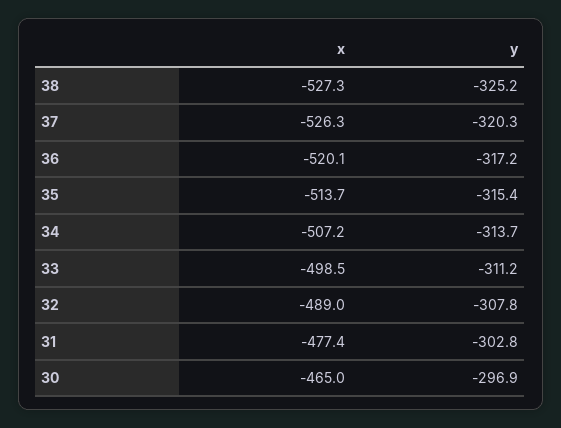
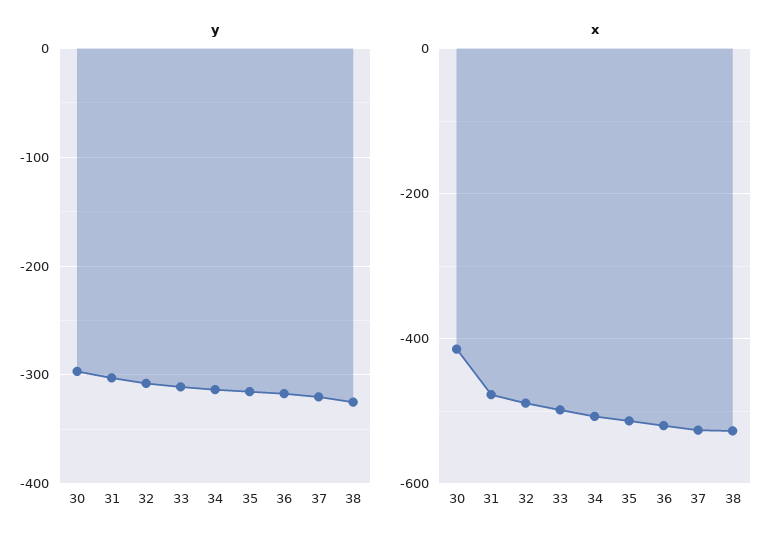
x, 30: -465 -> -420

